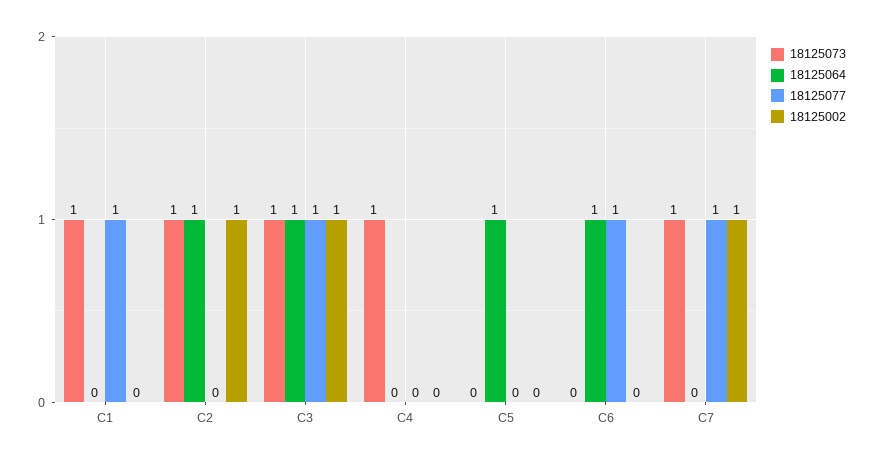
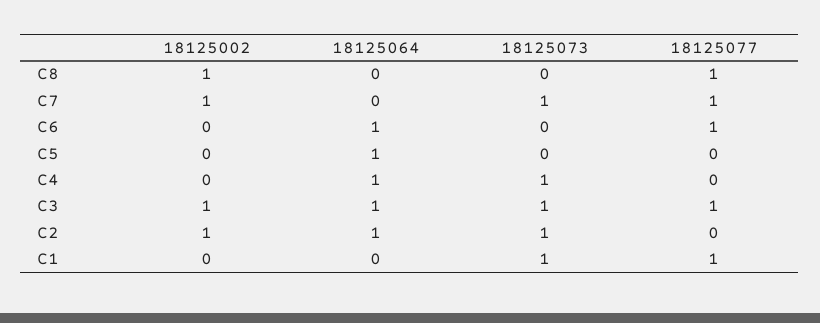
18125064, C4: 0 -> 1
18125002, C8: none -> 1
18125064, C8: none -> 0
18125073, C8: none -> 0
18125077, C8: none -> 1

